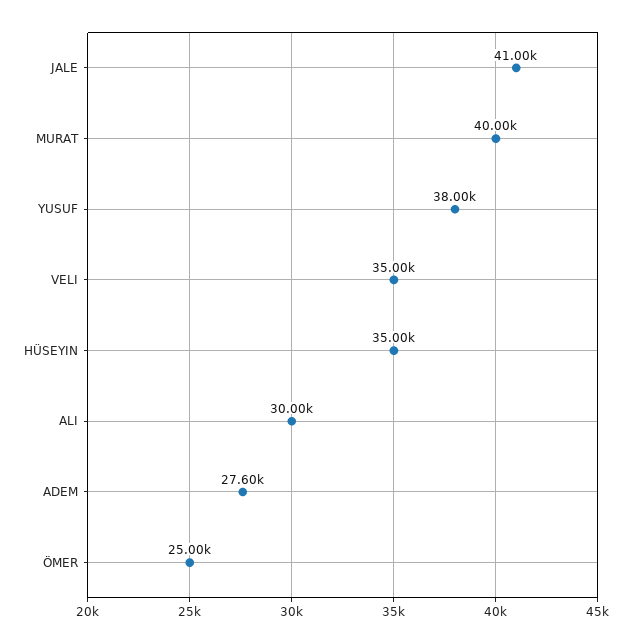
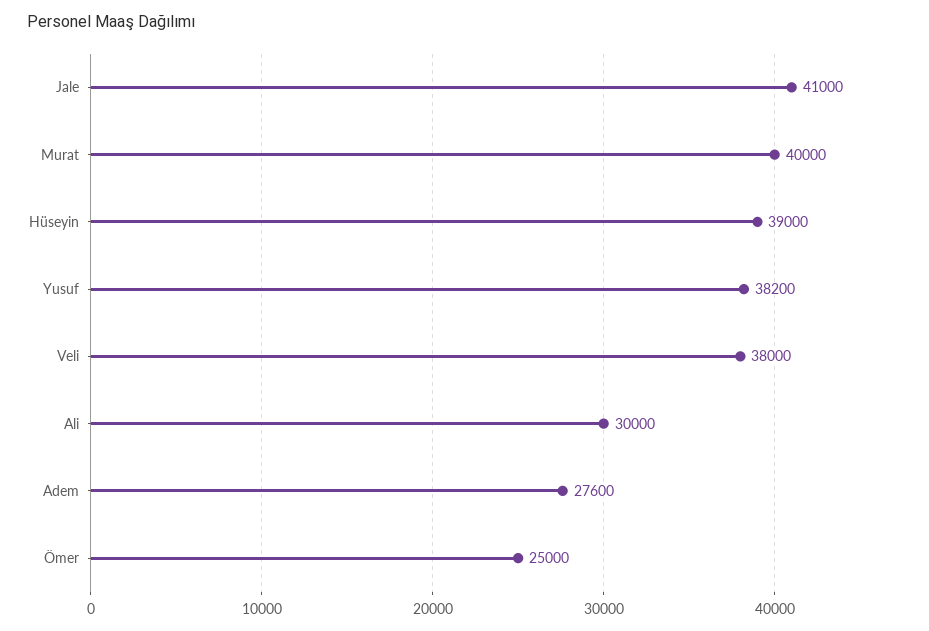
YUSUF: 38000 -> 38200
VELI: 35000 -> 38000
HÜSEYIN: 35000 -> 39000

